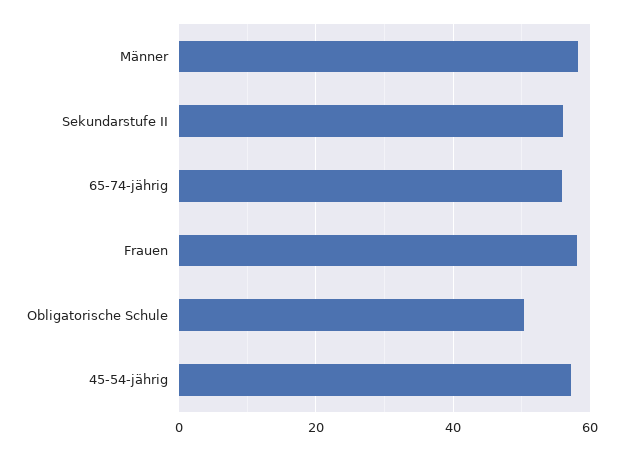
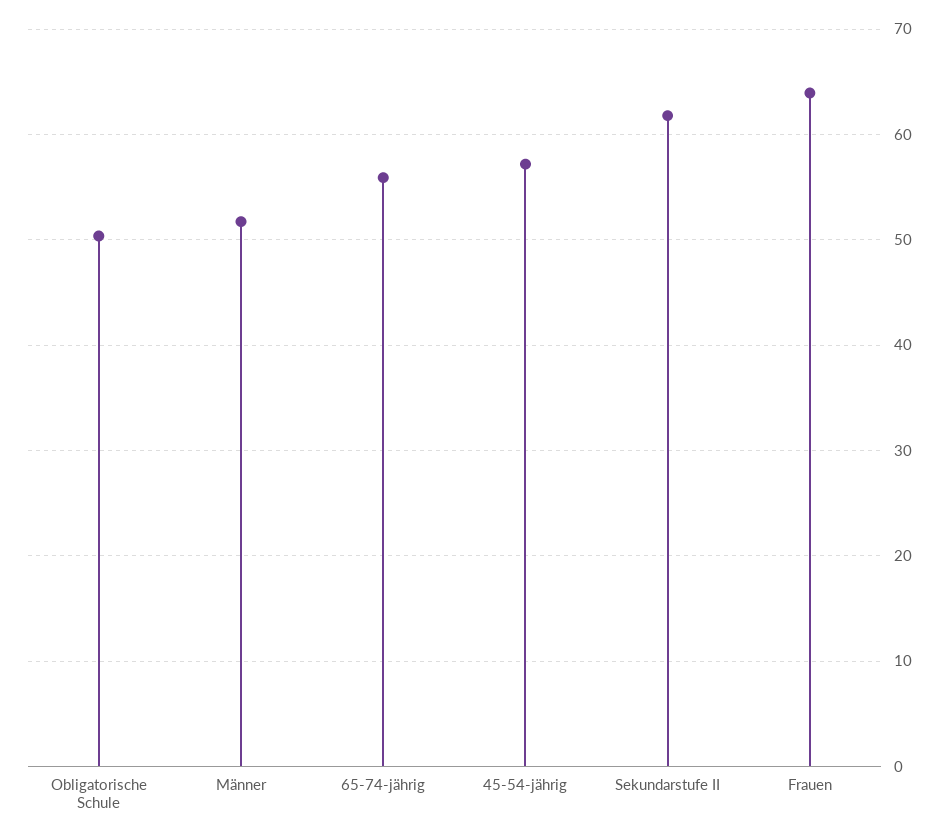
Männer: 58 -> 52
Sekundarstufe II: 56 -> 62
Frauen: 58 -> 64

